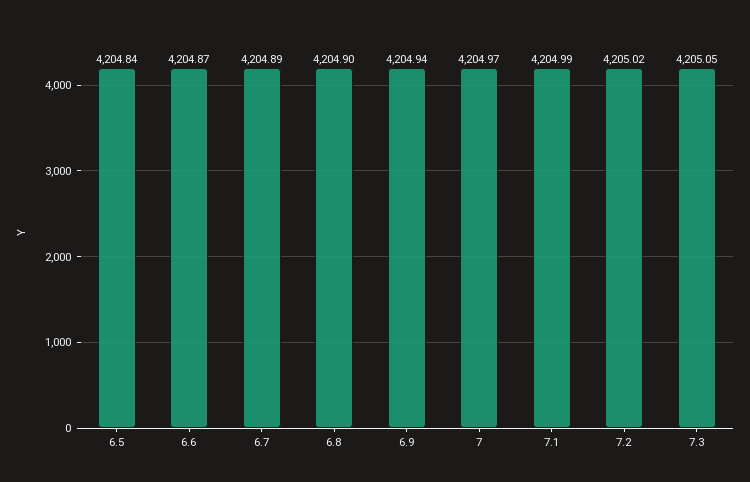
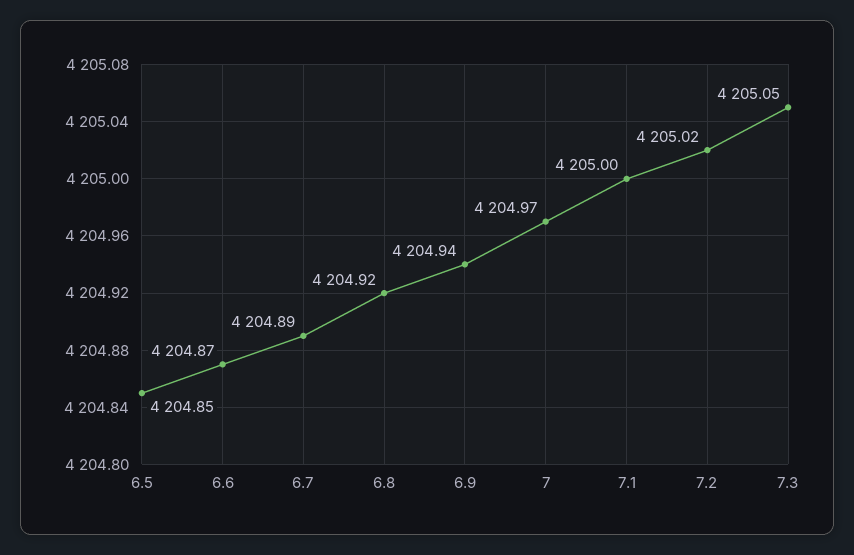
6.5: 4204.84 -> 4204.85
6.8: 4204.9 -> 4204.92
7.1: 4204.99 -> 4205

